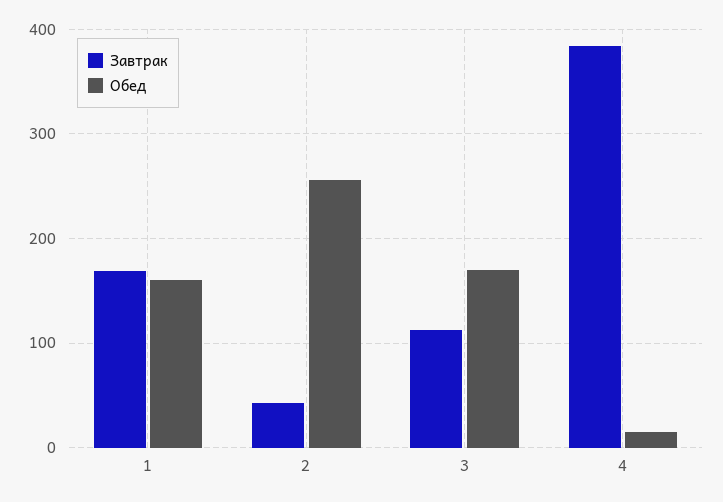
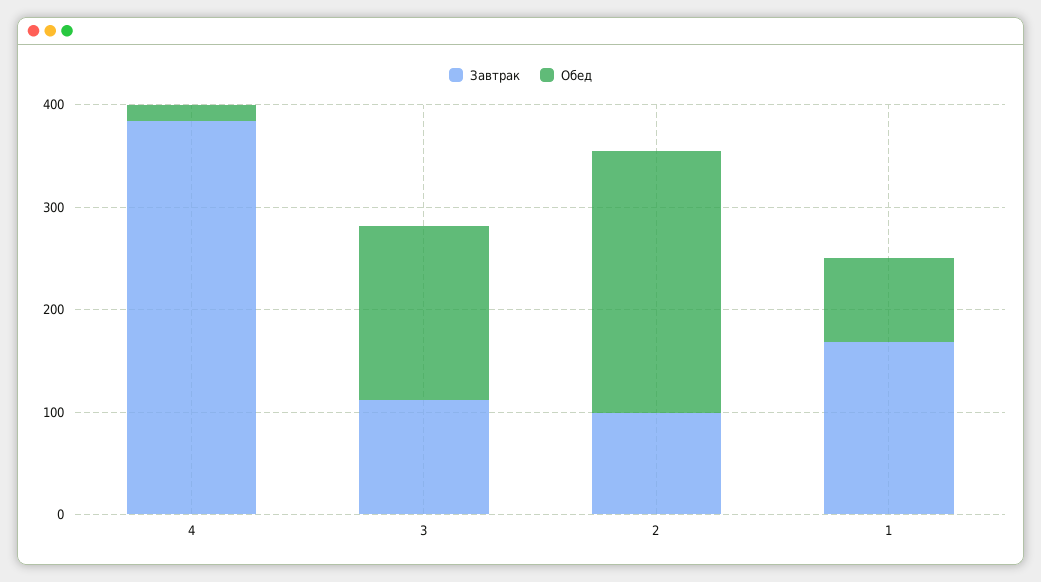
Обед, 1: 160 -> 80
Завтрак, 2: 40 -> 100

